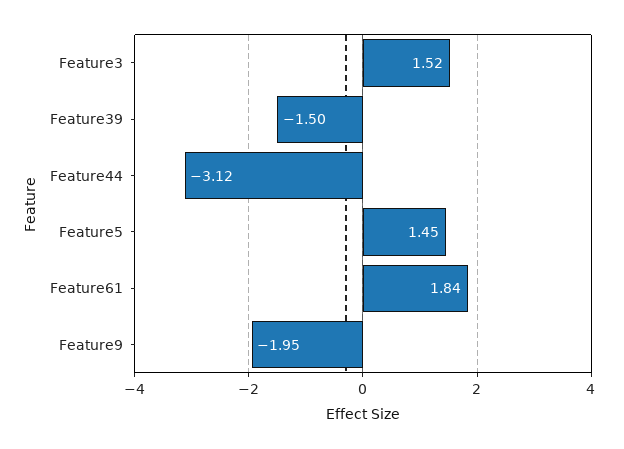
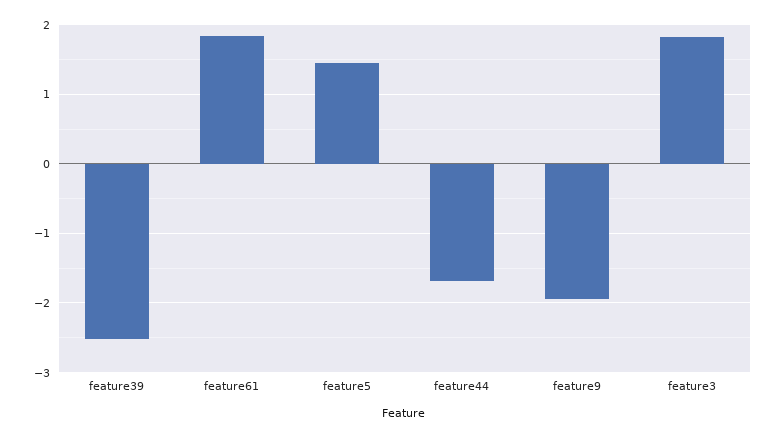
Feature3: 1.52 -> 1.8
Feature39: -1.5 -> -2.5
Feature44: -3.12 -> -1.7

